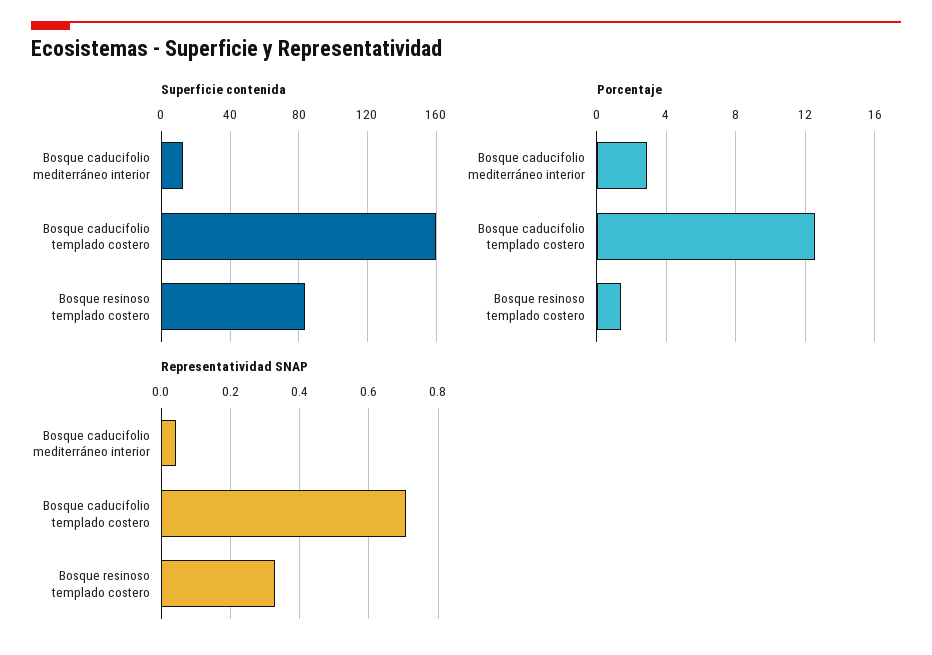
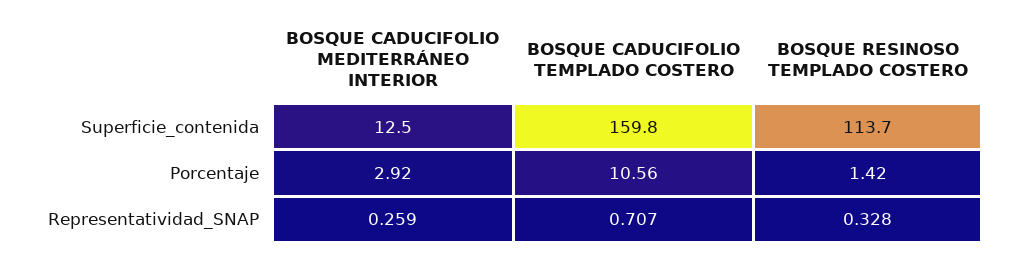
Superficie contenida, Bosque resinoso templado costero: 85 -> 113.7
Porcentaje, Bosque caducifolio templado costero: 12.5 -> 10.56
Representatividad SNAP, Bosque caducifolio mediterráneo interior: 0.04 -> 0.259

